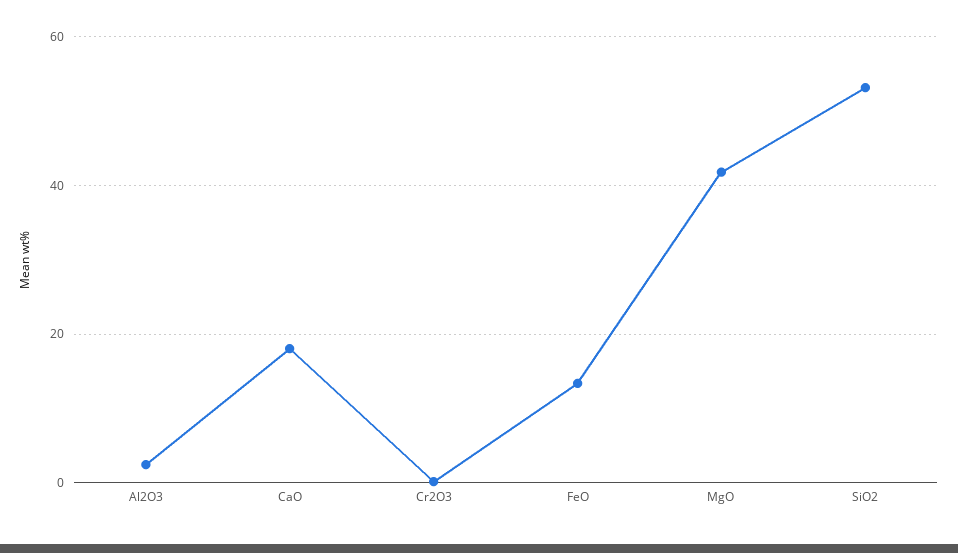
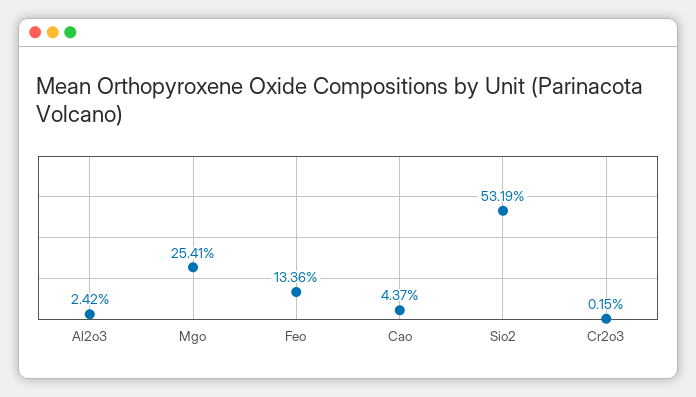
CaO: 18 -> 4.37
MgO: 42 -> 25.41

